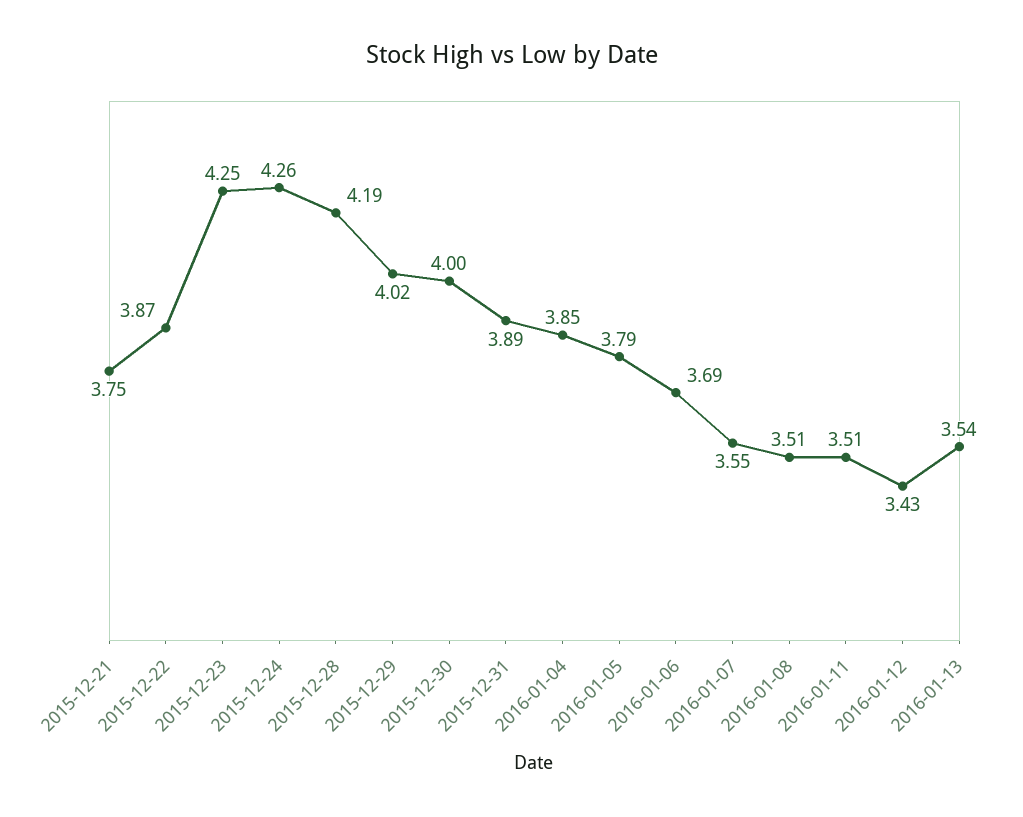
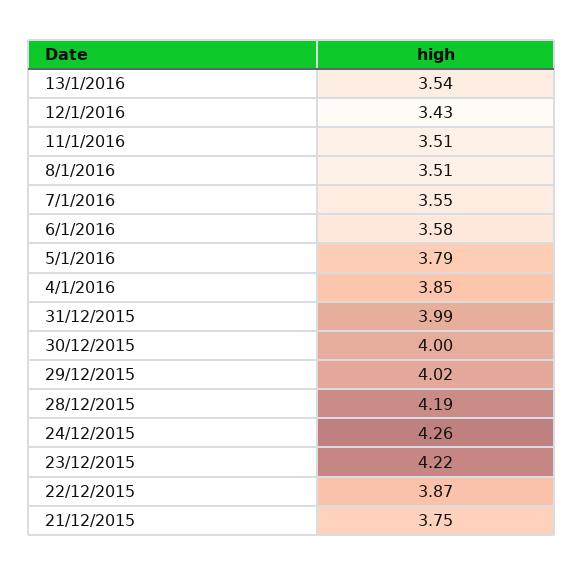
2015-12-23: 4.25 -> 4.22
2015-12-31: 3.89 -> 3.99
2016-01-06: 3.69 -> 3.58

